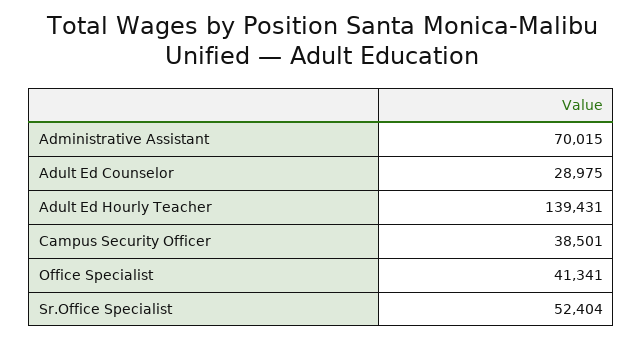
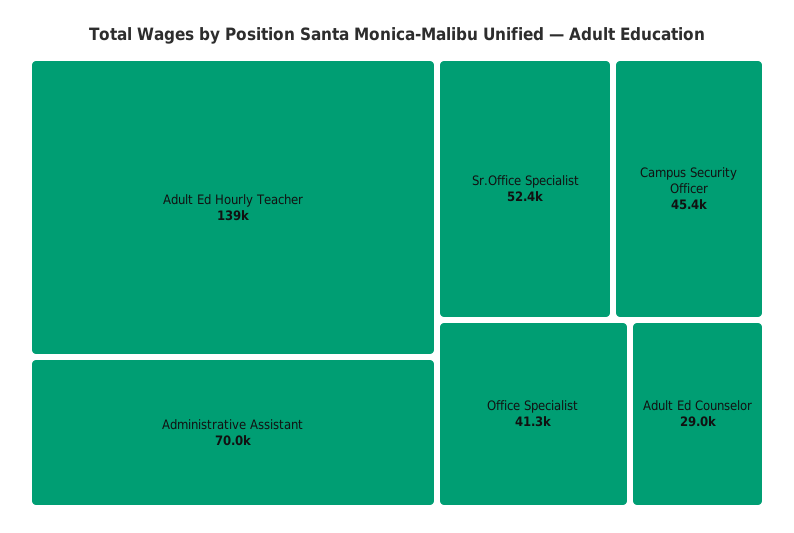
Campus Security Officer: 38501 -> 45400

